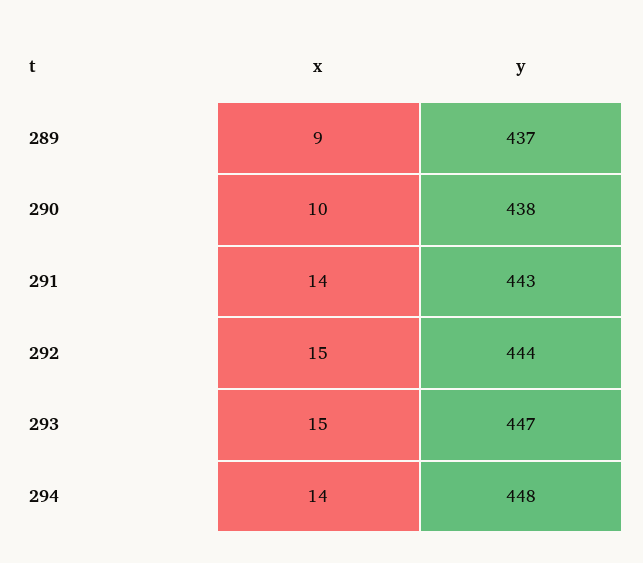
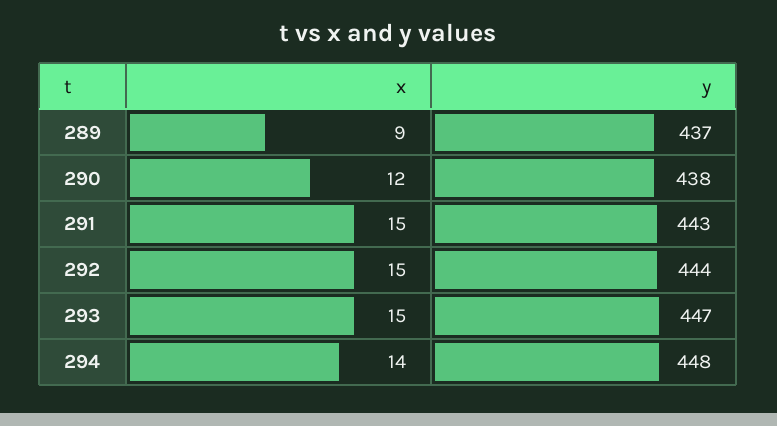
x, 290: 10 -> 12
x, 291: 14 -> 15

